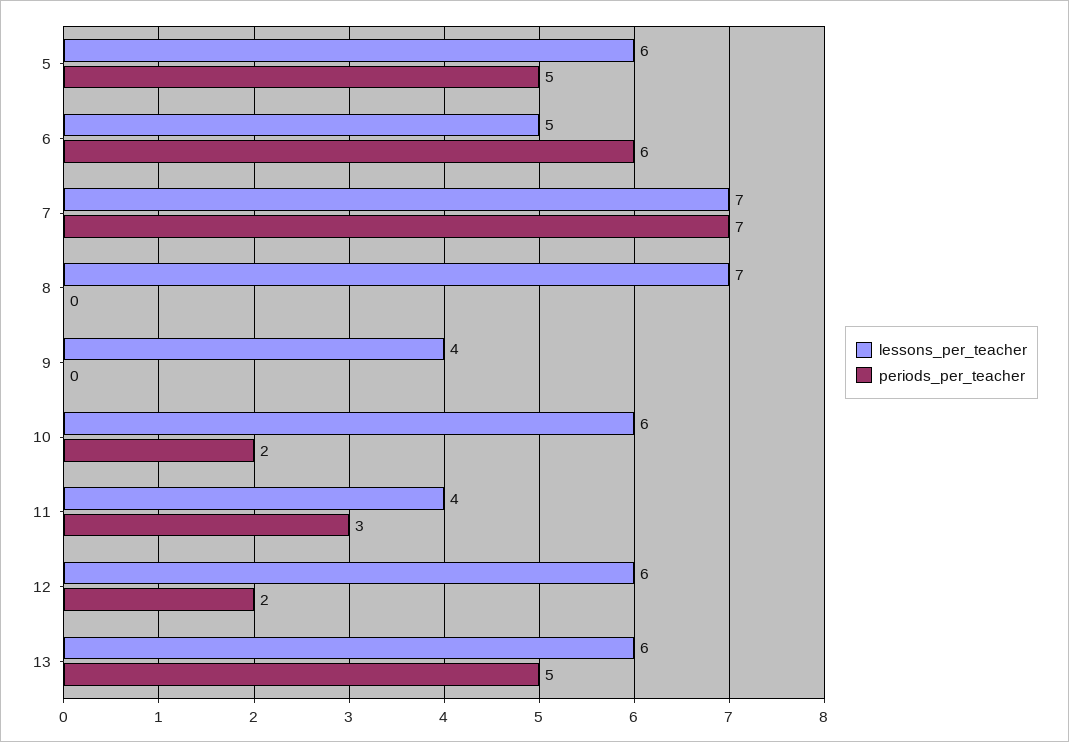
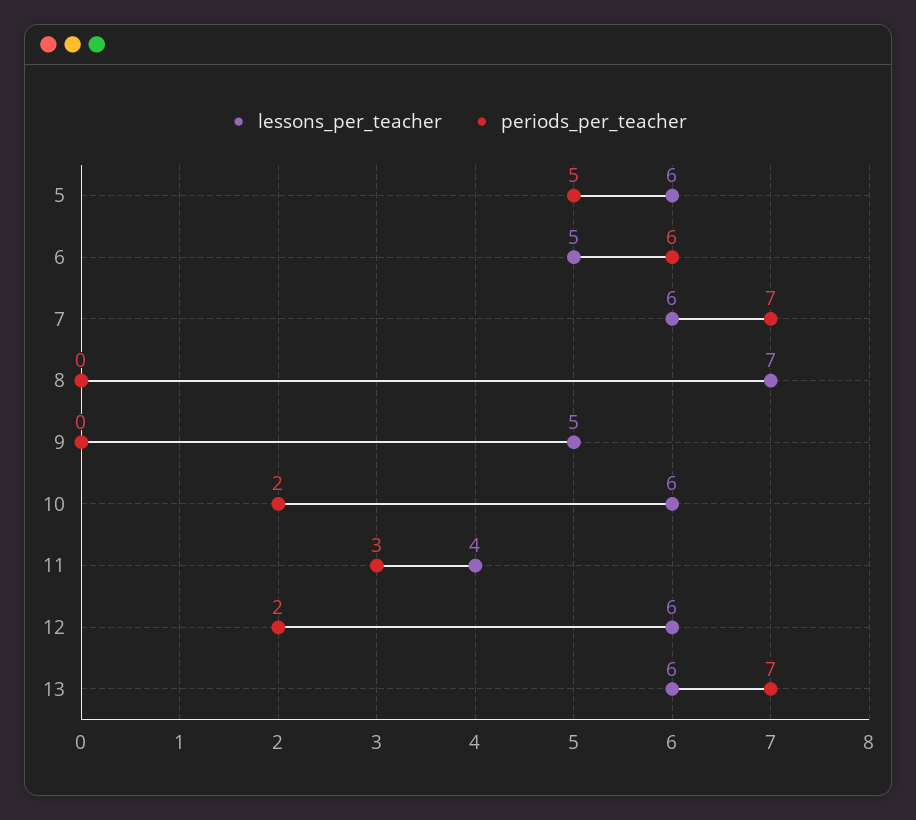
lessons_per_teacher, 7: 7 -> 6
lessons_per_teacher, 9: 4 -> 5
periods_per_teacher, 13: 5 -> 7

